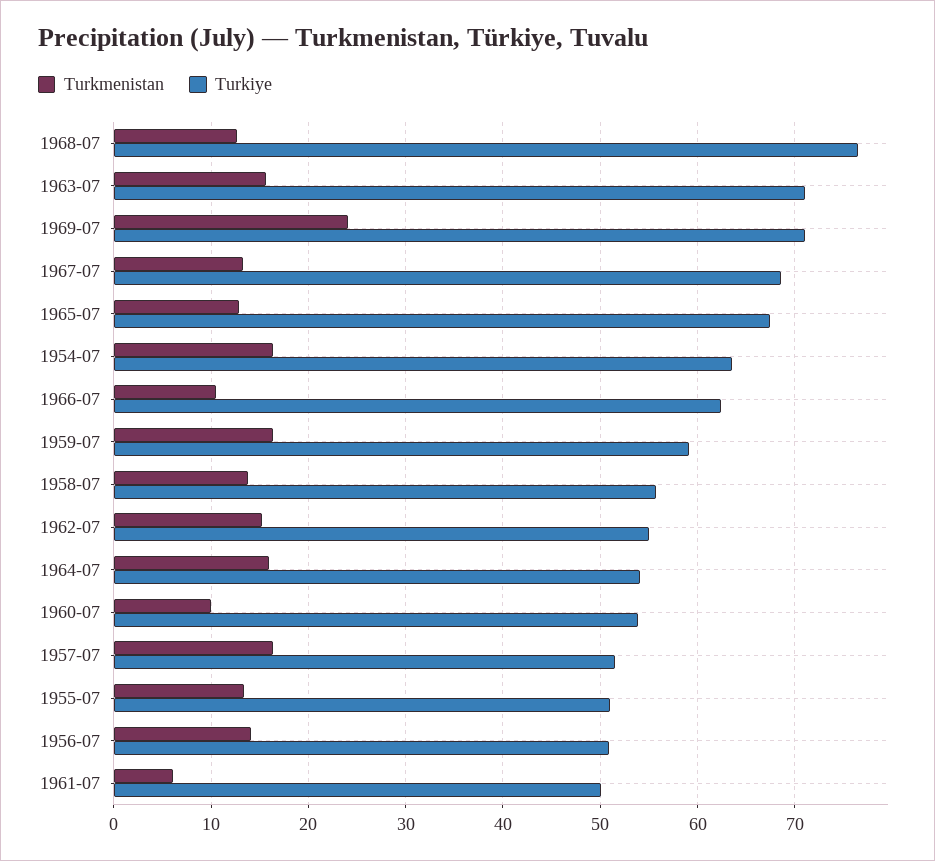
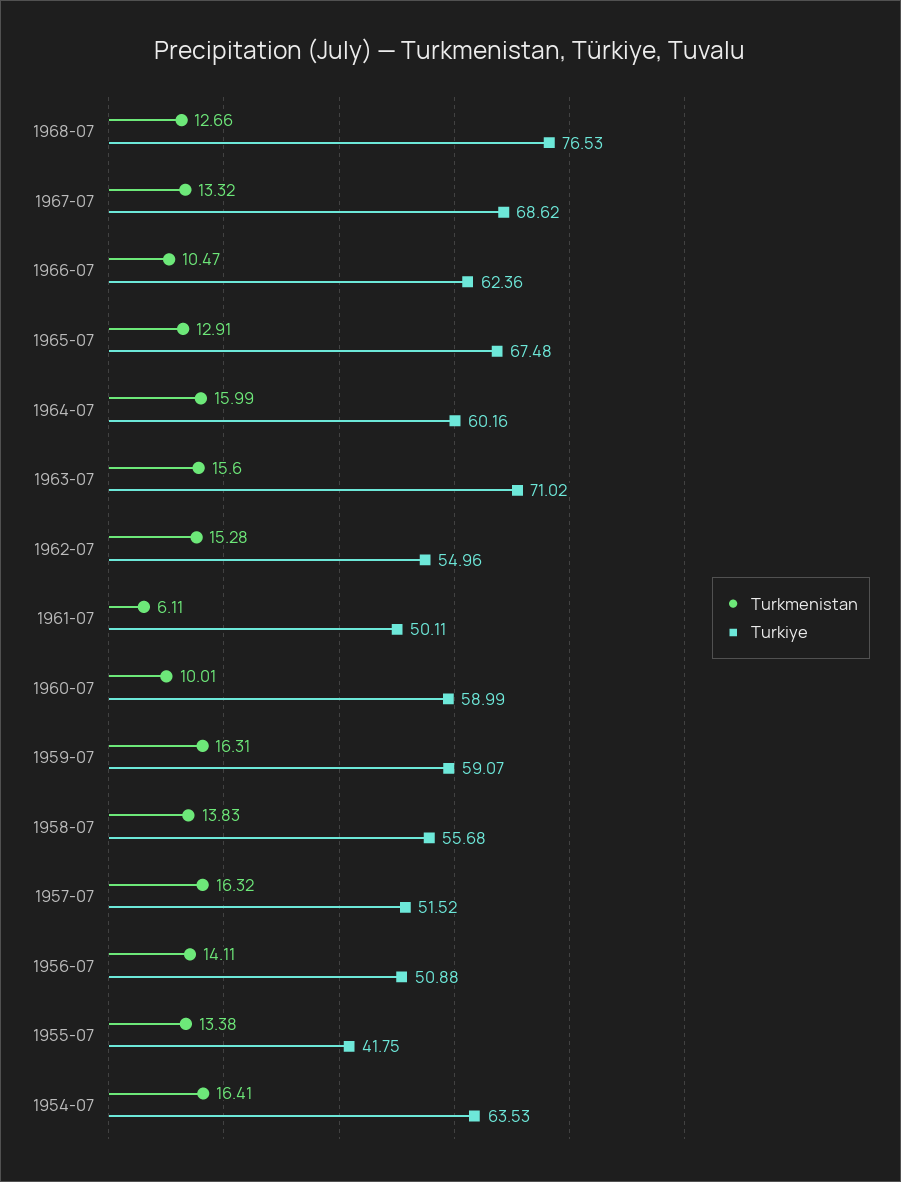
Turkmenistan, 1969-07: 24 -> none
Turkiye, 1969-07: 71 -> none
Turkiye, 1964-07: 54 -> 60.16
Turkiye, 1960-07: 54 -> 58.99
Turkiye, 1955-07: 51 -> 41.75

